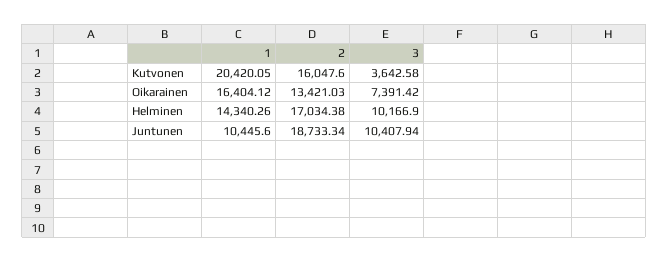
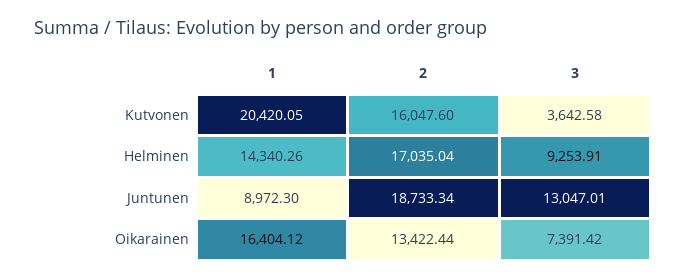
2, Oikarainen: 13421.03 -> 13422.44
2, Helminen: 17034.38 -> 17035.04
3, Helminen: 10166.9 -> 9253.91
1, Juntunen: 10445.6 -> 8972.3
3, Juntunen: 10407.94 -> 13047.01

